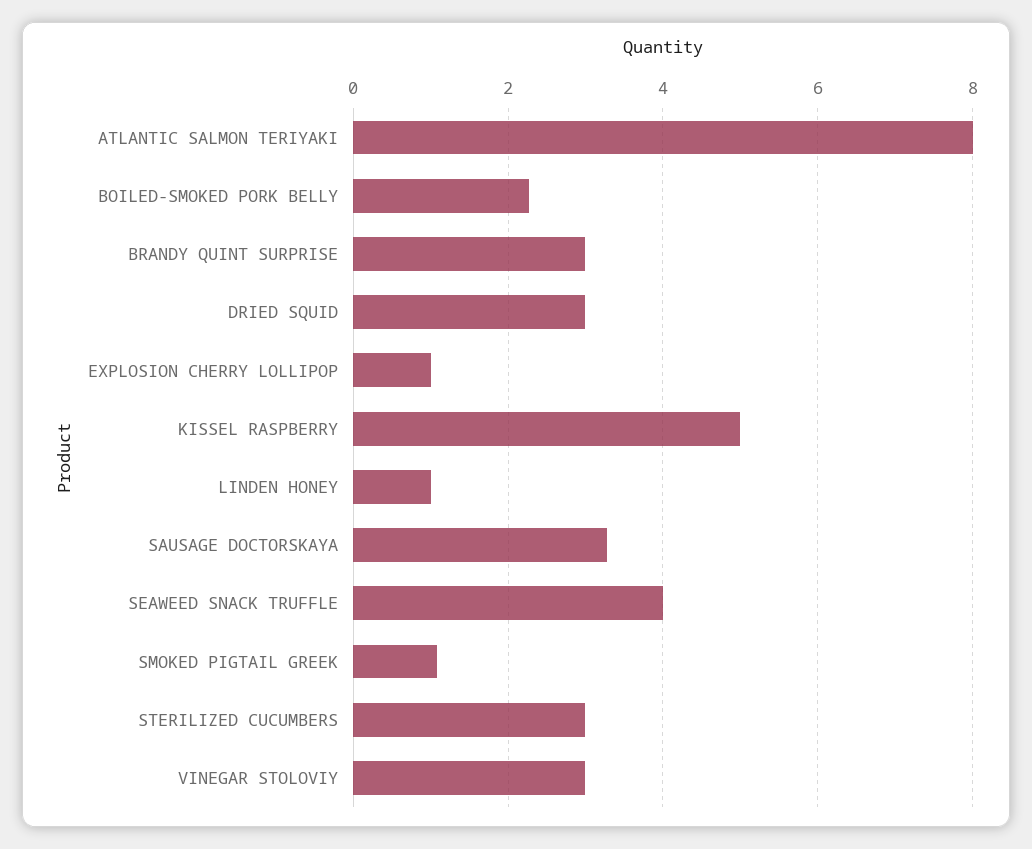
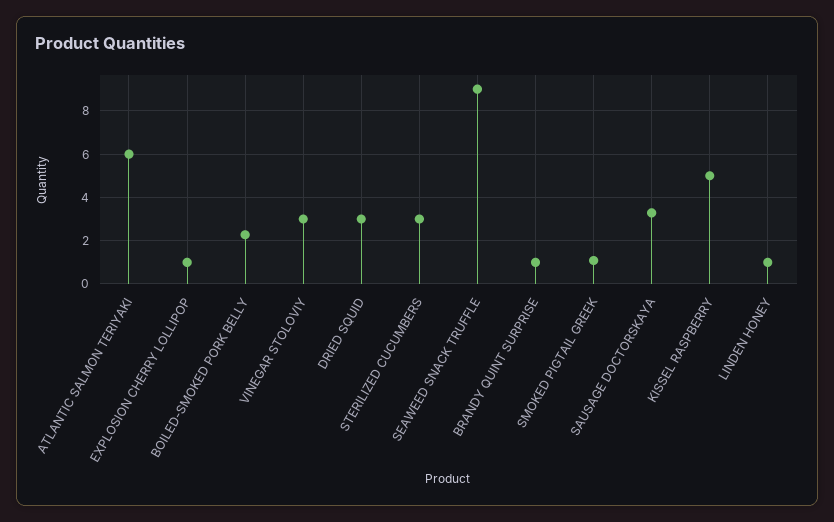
ATLANTIC SALMON TERIYAKI: 8 -> 6
BRANDY QUINT SURPRISE: 3 -> 1
SEAWEED SNACK TRUFFLE: 4 -> 9

